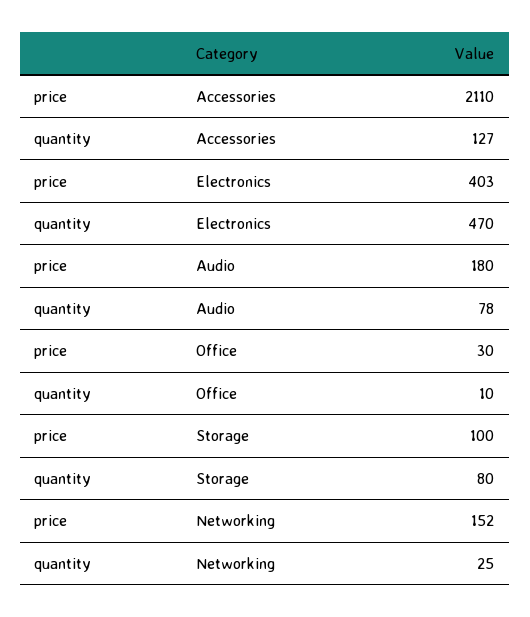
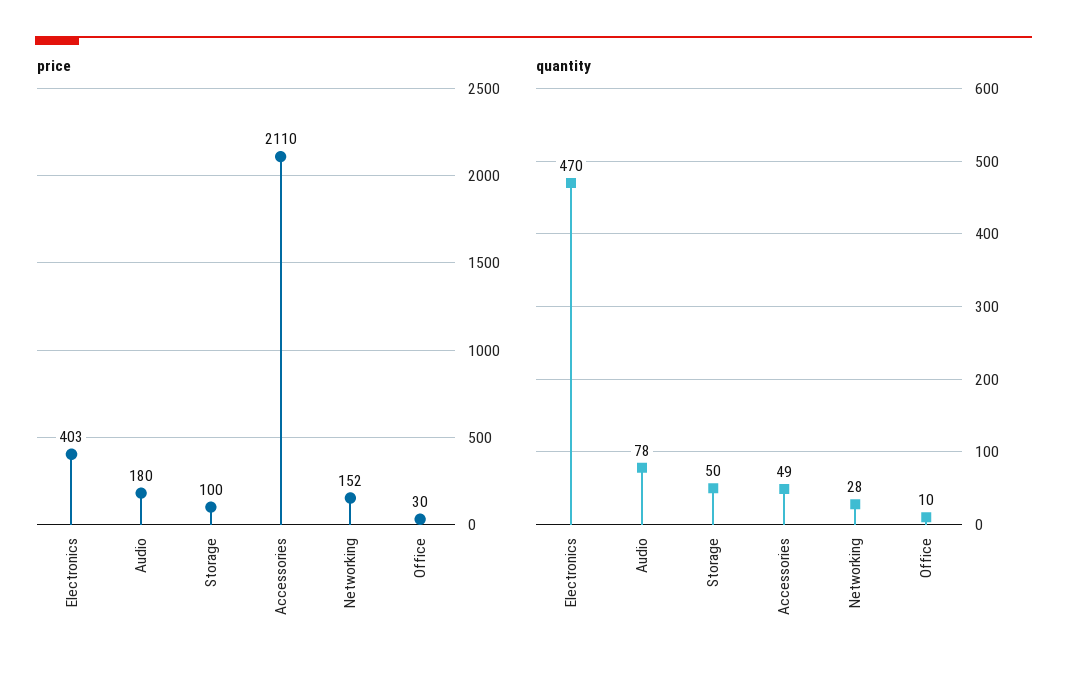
quantity, Accessories: 127 -> 49
quantity, Storage: 80 -> 50
quantity, Networking: 25 -> 28

